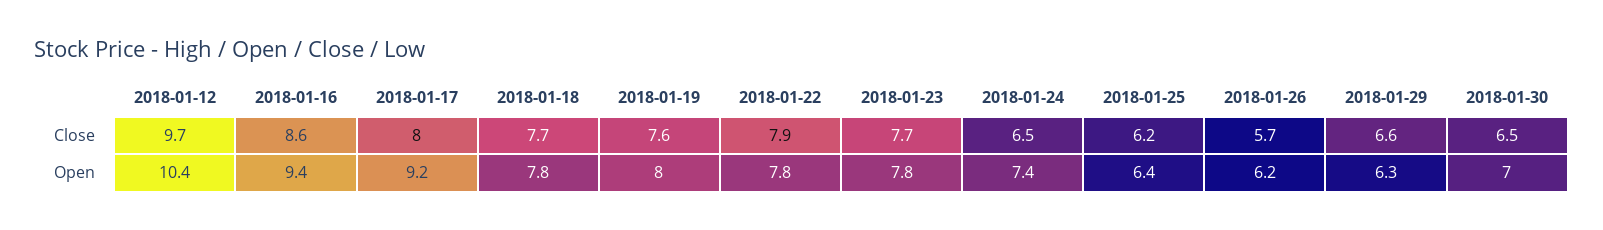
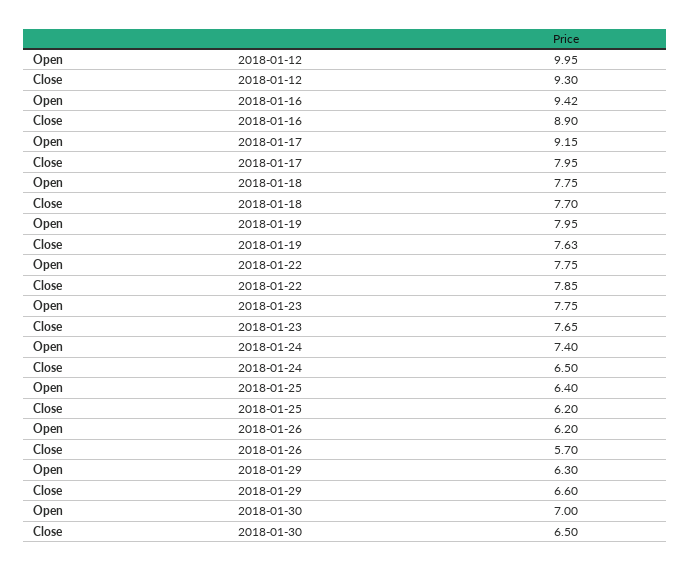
2018-01-12, Close: 9.7 -> 9.3
2018-01-16, Close: 8.6 -> 8.9
2018-01-12, Open: 10.4 -> 9.95

